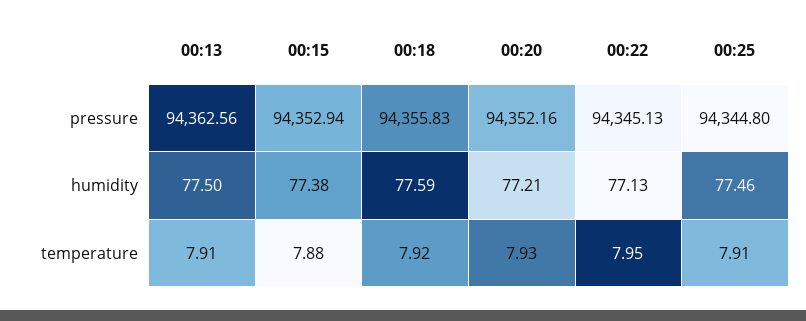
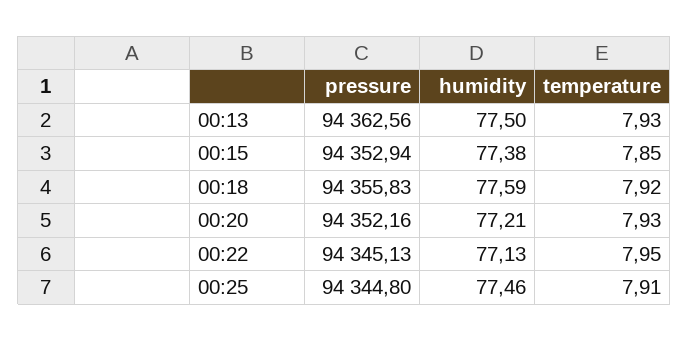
00:13, temperature: 7.91 -> 7.93
00:15, temperature: 7.88 -> 7.85

